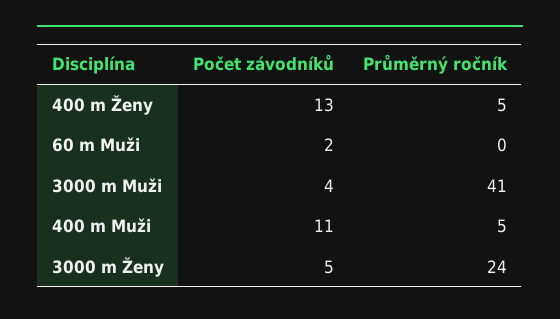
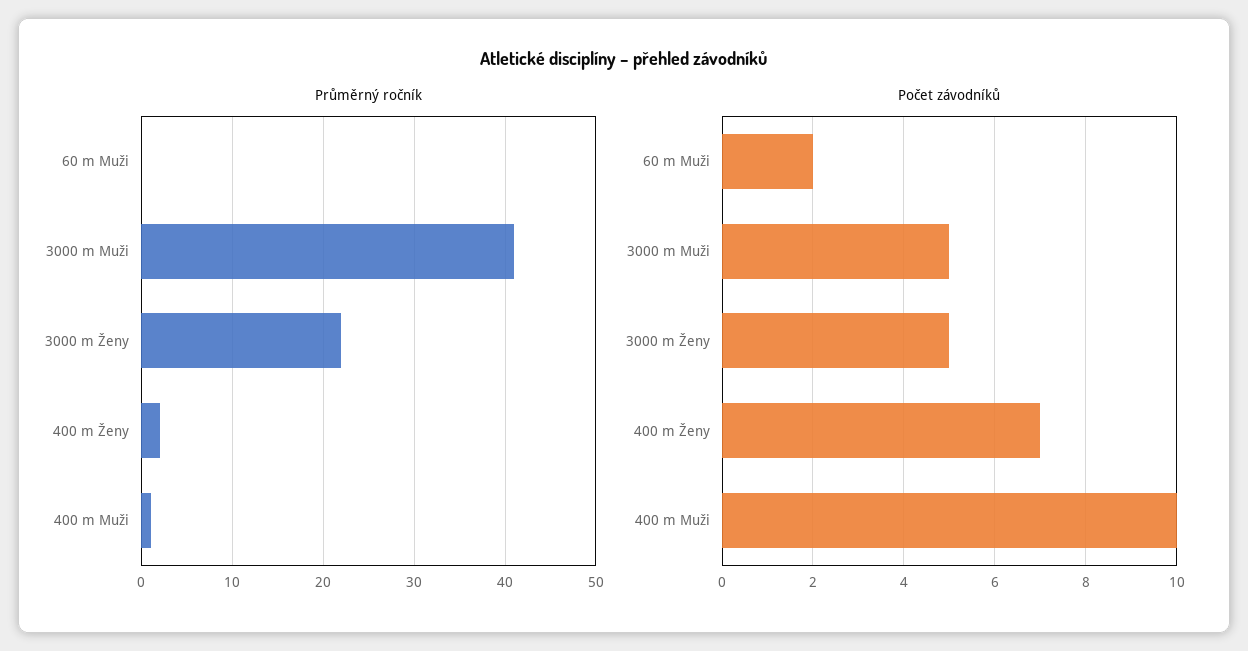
Počet závodníků, 400 m Ženy: 13 -> 7
Průměrný ročník, 400 m Ženy: 5 -> 2
Počet závodníků, 3000 m Muži: 4 -> 5
Počet závodníků, 400 m Muži: 11 -> 10
Průměrný ročník, 400 m Muži: 5 -> 1
Průměrný ročník, 3000 m Ženy: 24 -> 22

